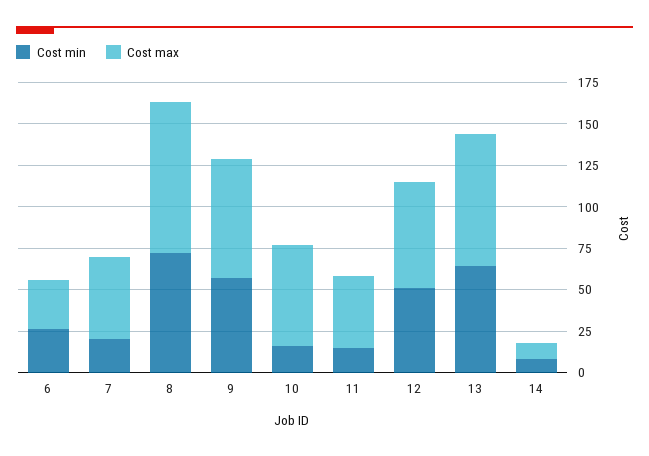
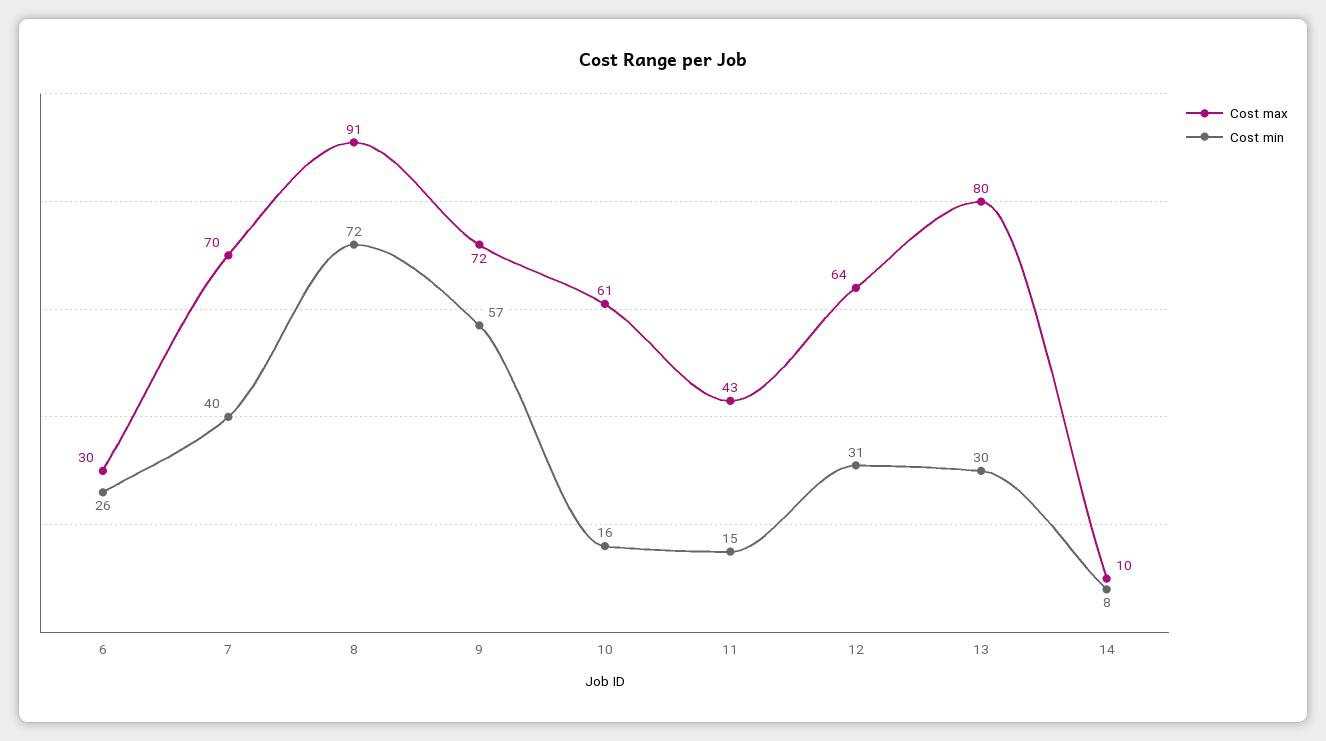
Cost min, 7: 20 -> 40
Cost max, 7: 50 -> 70
Cost min, 12: 50 -> 31
Cost min, 13: 65 -> 30

